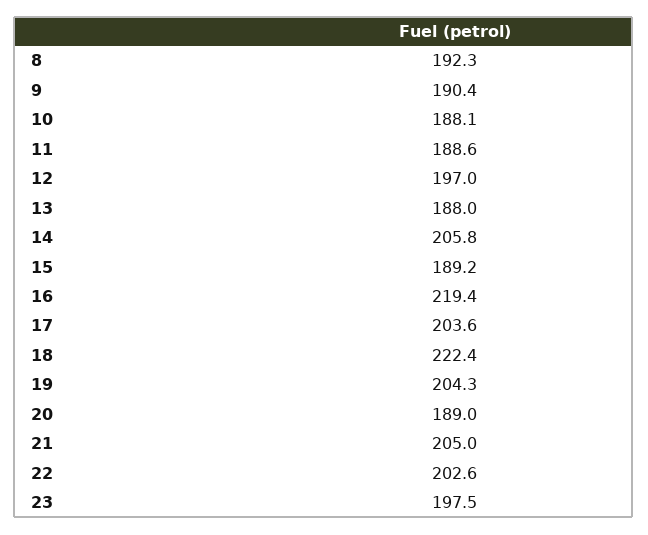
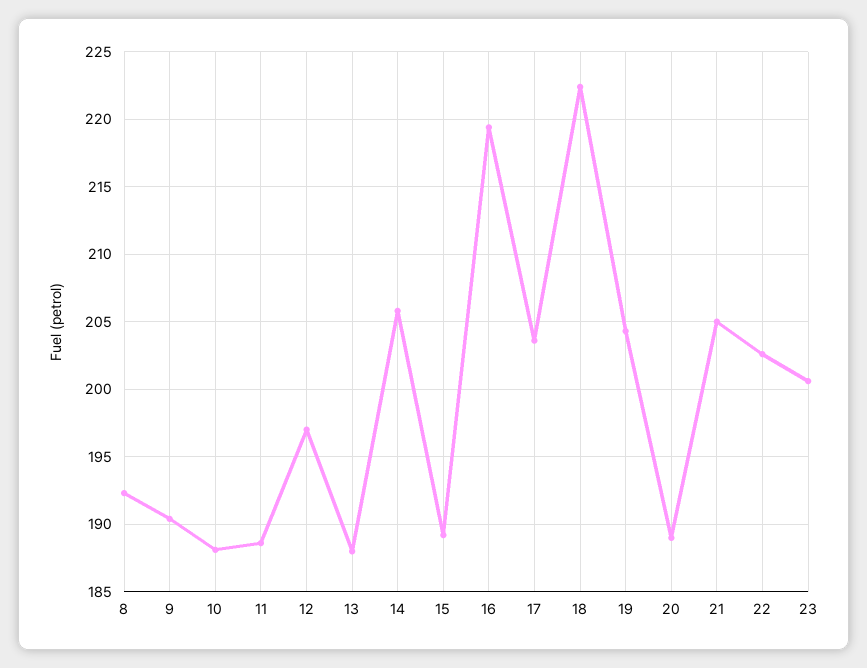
23: 197.5 -> 200.5

